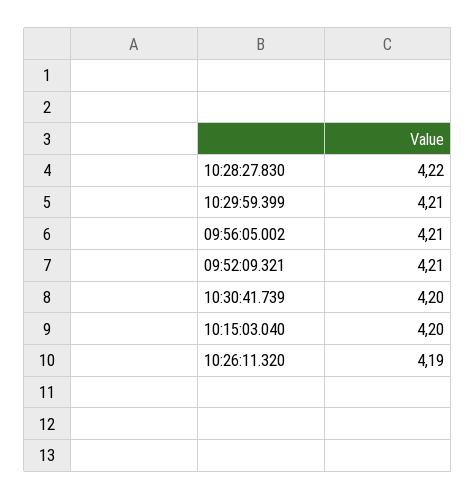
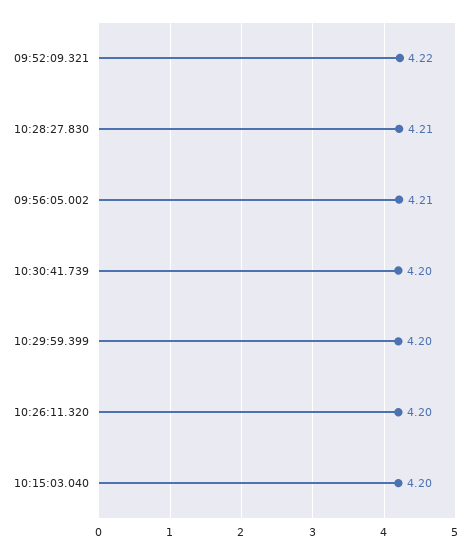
10:28:27.830: 4.22 -> 4.21
10:29:59.399: 4.21 -> 4.2
09:52:09.321: 4.21 -> 4.22
10:26:11.320: 4.19 -> 4.2

